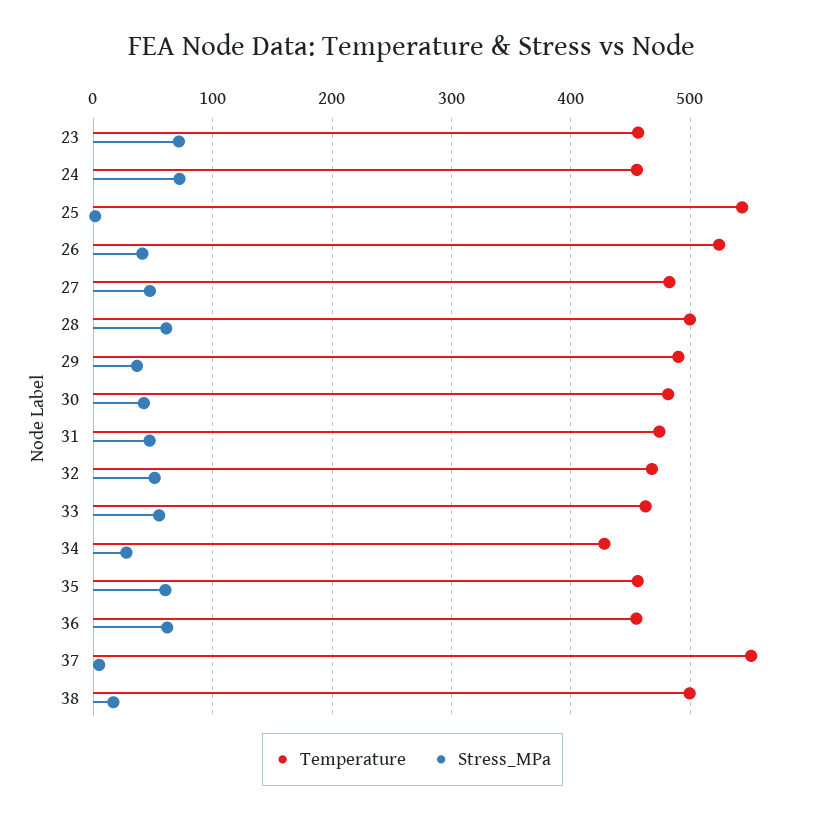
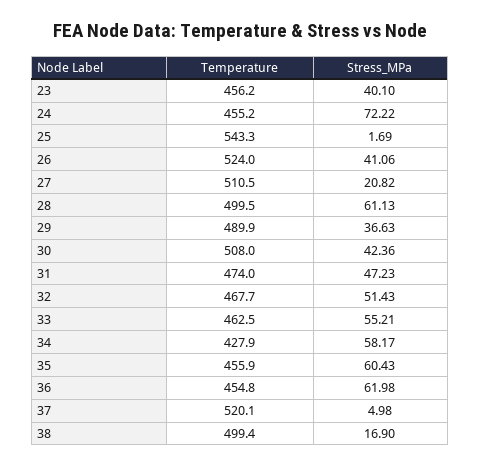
Stress_MPa, 23: 70 -> 40.1
Temperature, 27: 480 -> 510.5
Stress_MPa, 27: 50 -> 20.82
Temperature, 30: 480 -> 508
Stress_MPa, 34: 30 -> 58.17
Temperature, 37: 550 -> 520.1

